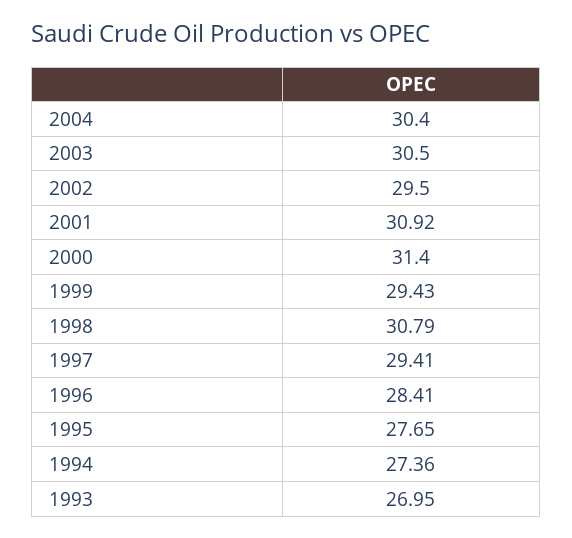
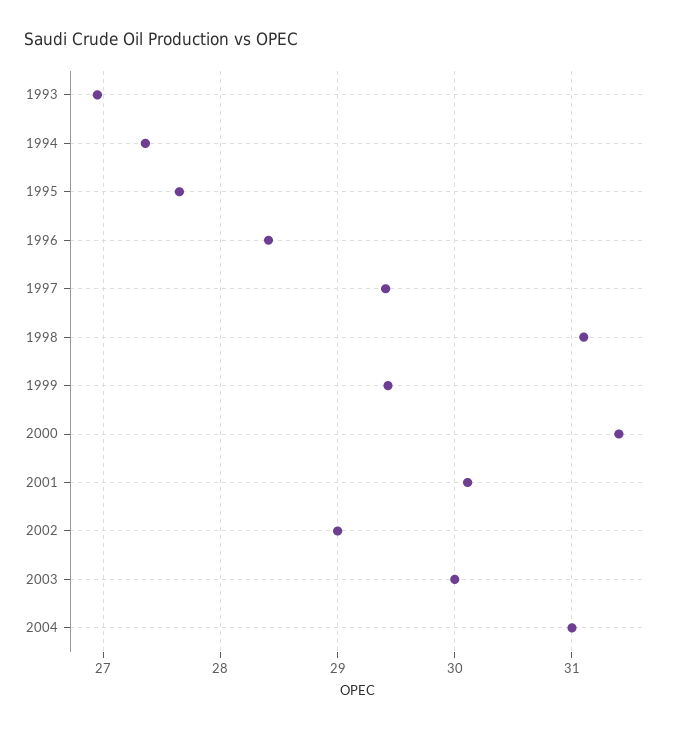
2004: 30.4 -> 31
2003: 30.5 -> 30
2002: 29.5 -> 29
2001: 30.92 -> 30.1
1998: 30.79 -> 31.1

